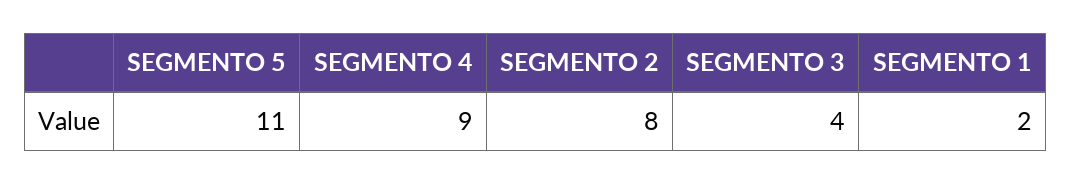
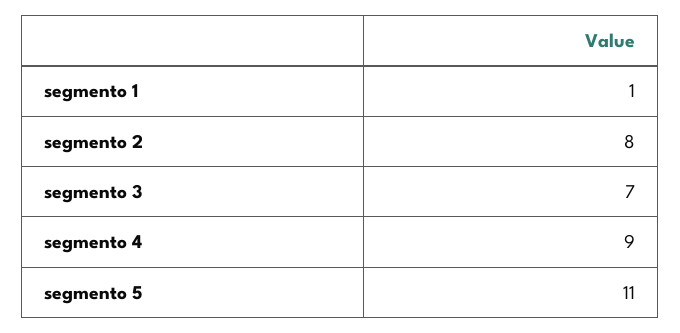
SEGMENTO 3: 4 -> 7
SEGMENTO 1: 2 -> 1

